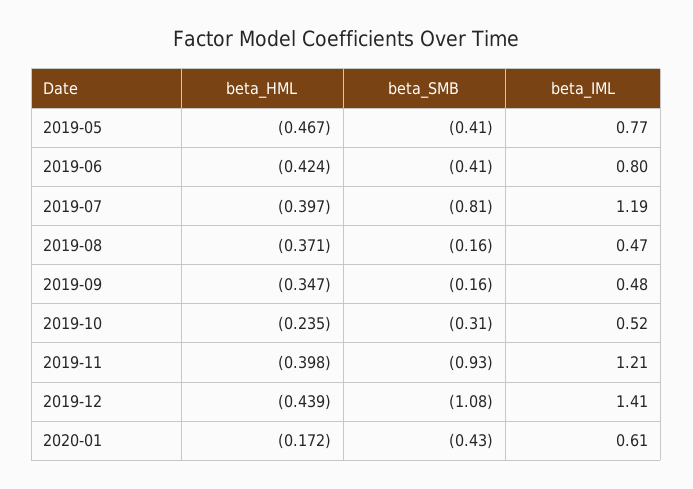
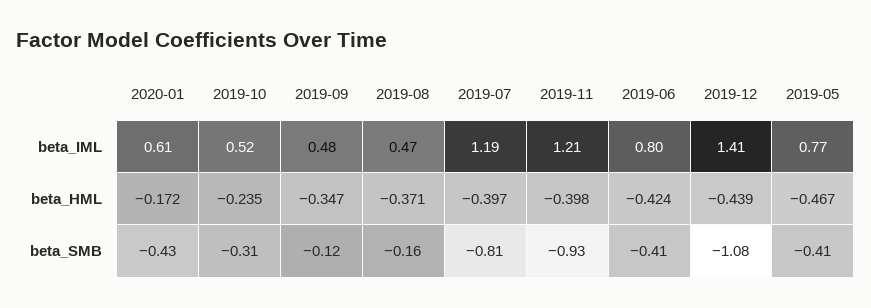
beta_SMB, 2019-09: -0.16 -> -0.12

